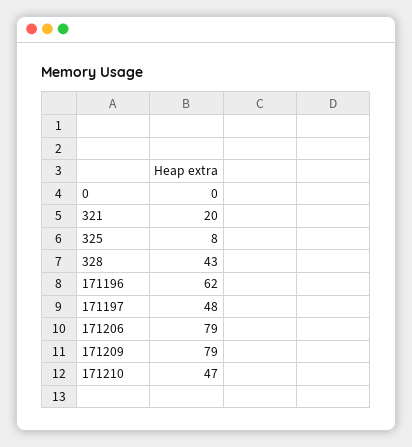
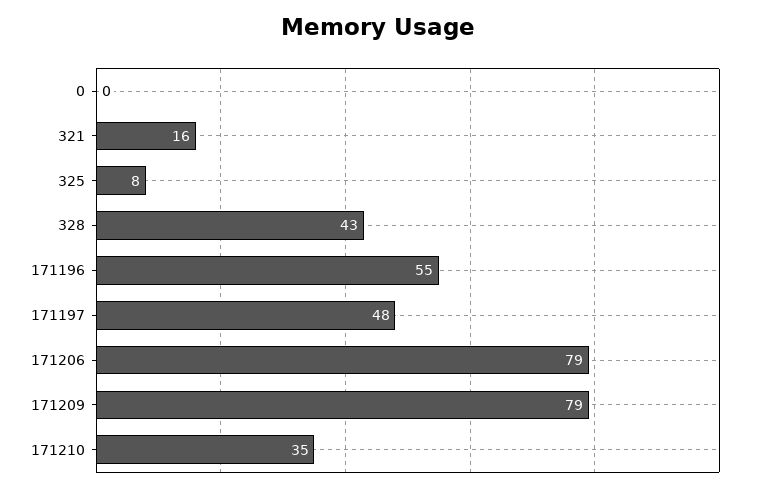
321: 20 -> 16
171196: 62 -> 55
171210: 47 -> 35

